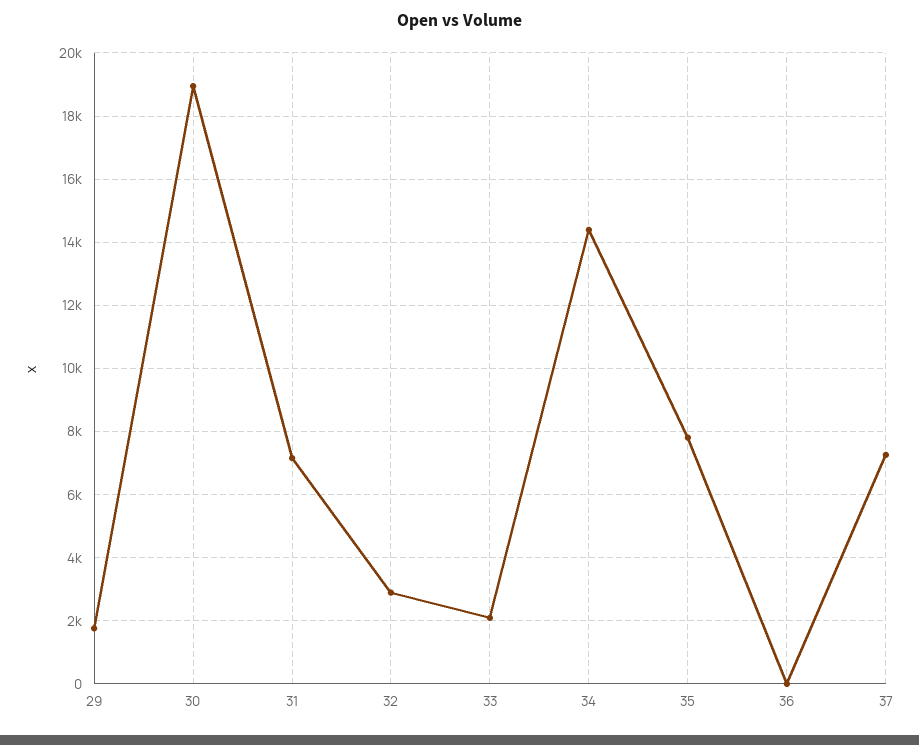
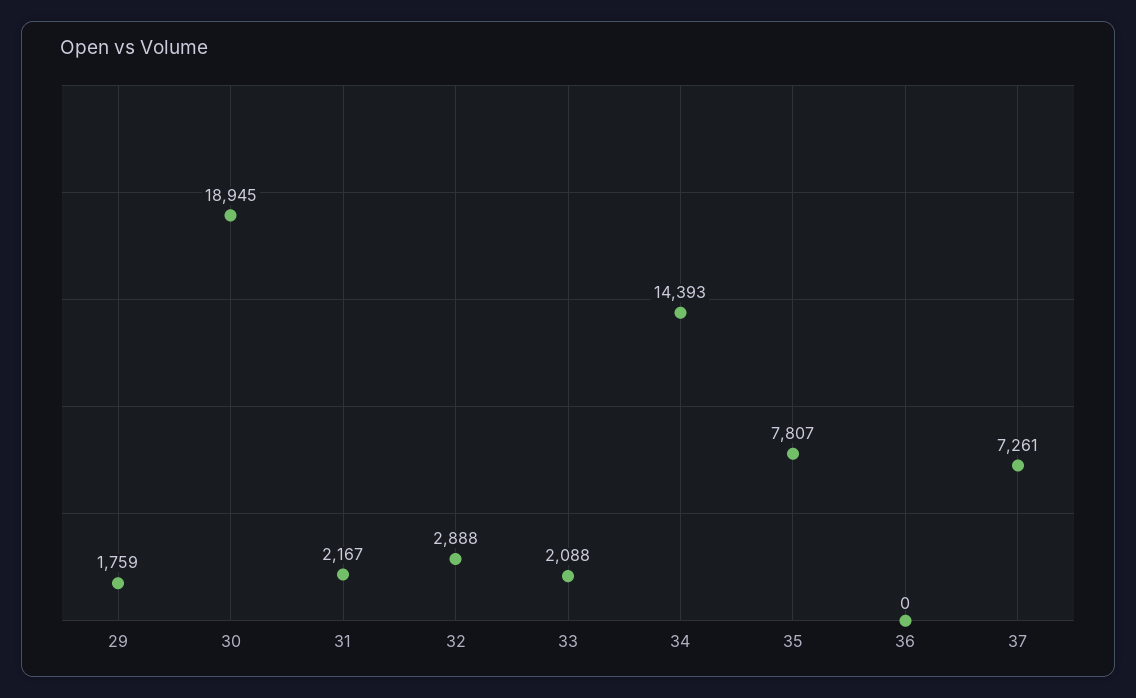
31: 7200 -> 2167

